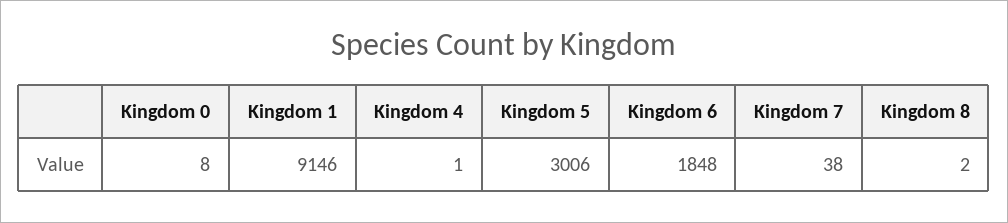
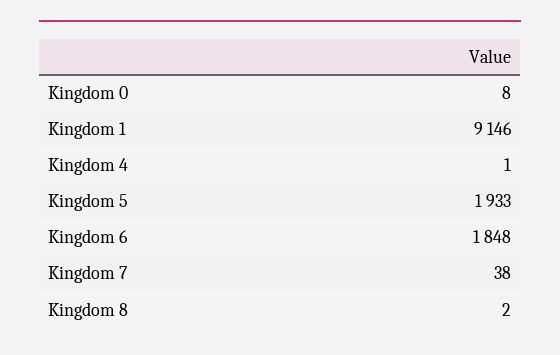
Kingdom 5: 3006 -> 1933

